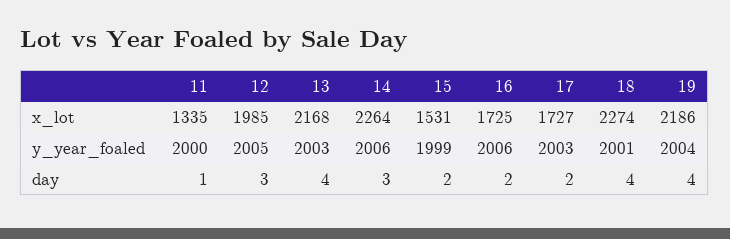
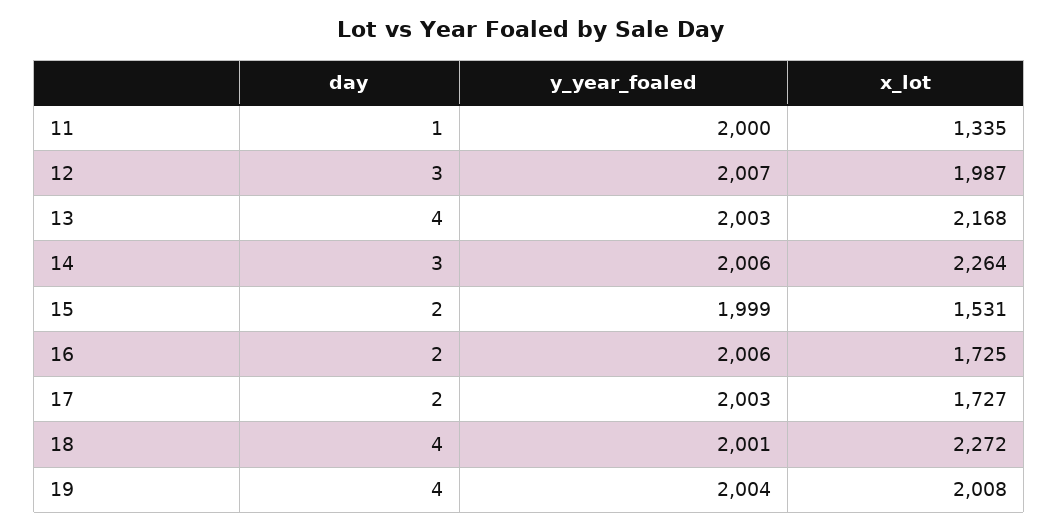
12, x_lot: 1985 -> 1987
18, x_lot: 2274 -> 2272
19, x_lot: 2186 -> 2008
12, y_year_foaled: 2005 -> 2007

